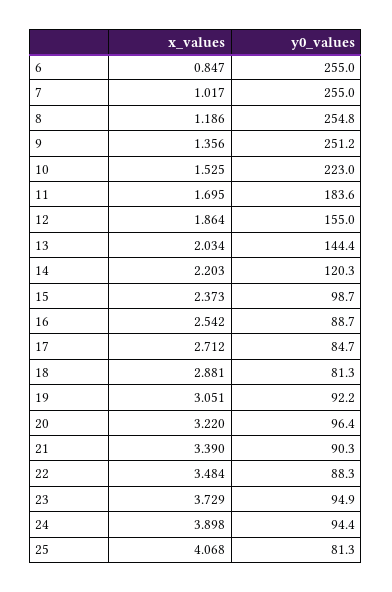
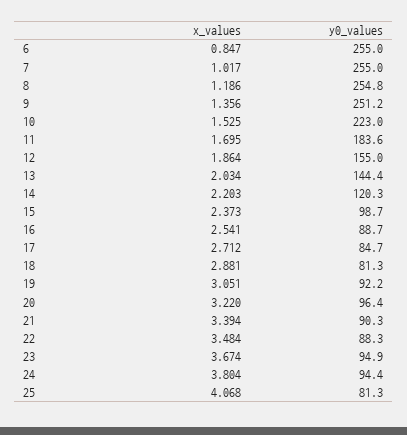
x_values, 16: 2.542 -> 2.541
x_values, 21: 3.39 -> 3.394
x_values, 23: 3.729 -> 3.674
x_values, 24: 3.898 -> 3.804

